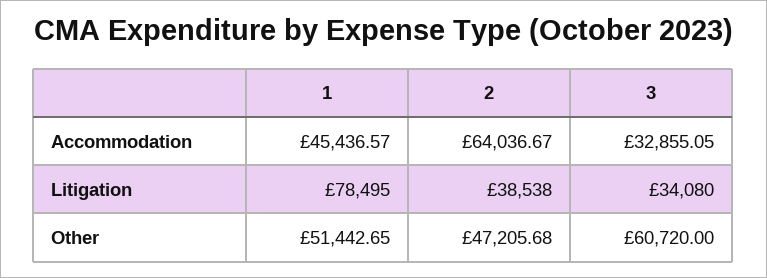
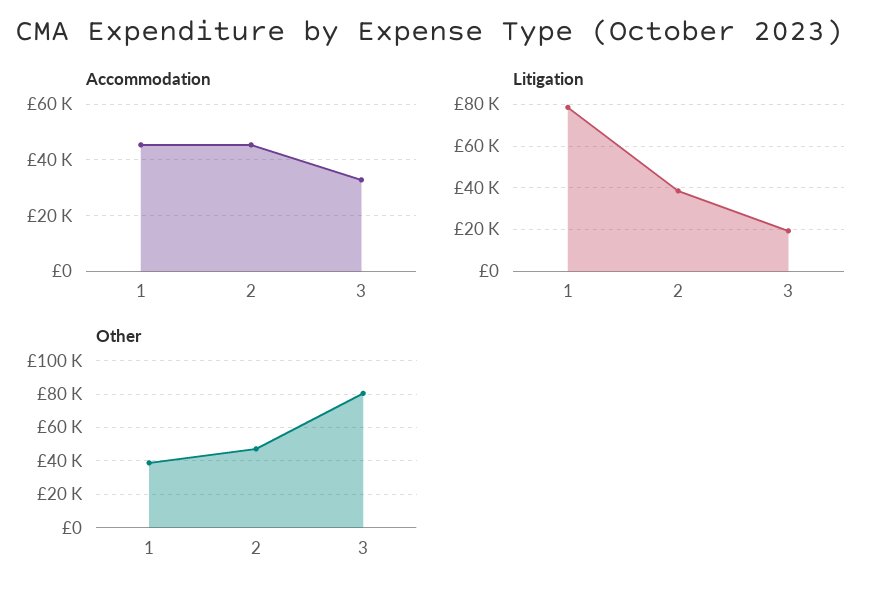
Accommodation, 2: 64036.67 -> 45000
Litigation, 3: 34080 -> 20000
Other, 1: 51442.65 -> 40000
Other, 3: 60720 -> 80000

